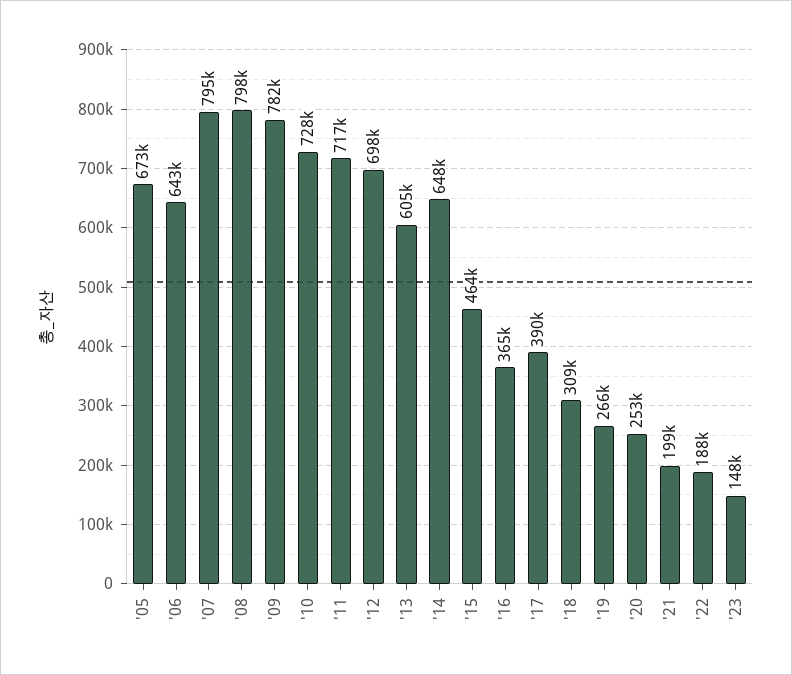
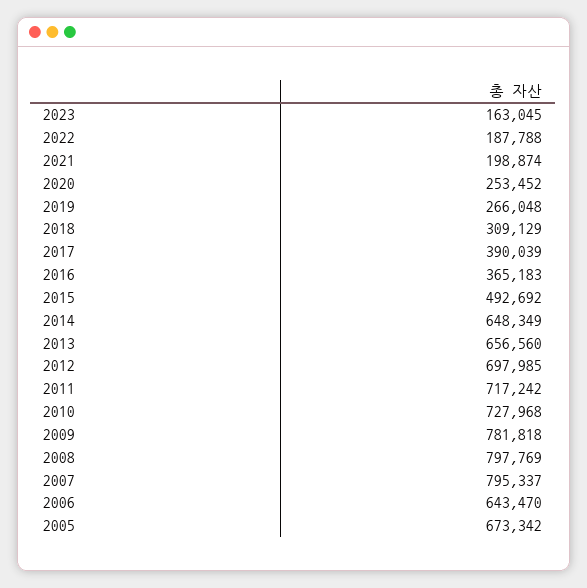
'13: 605000 -> 656560
'15: 464000 -> 492692
'23: 148000 -> 163045

